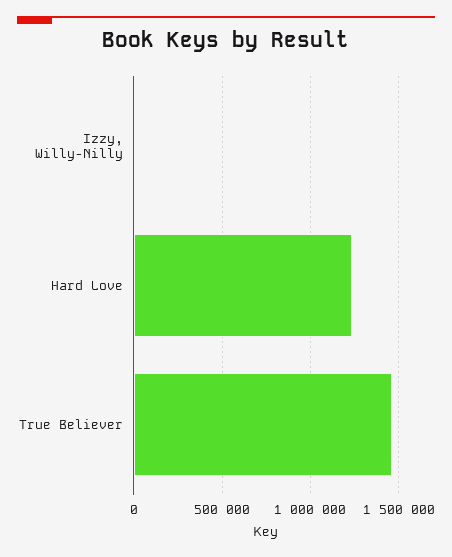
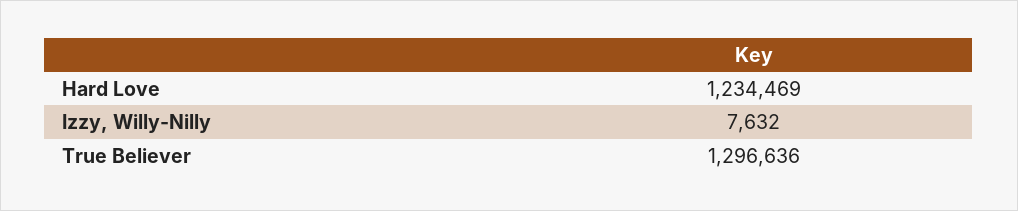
True Believer: 1450000 -> 1296636

